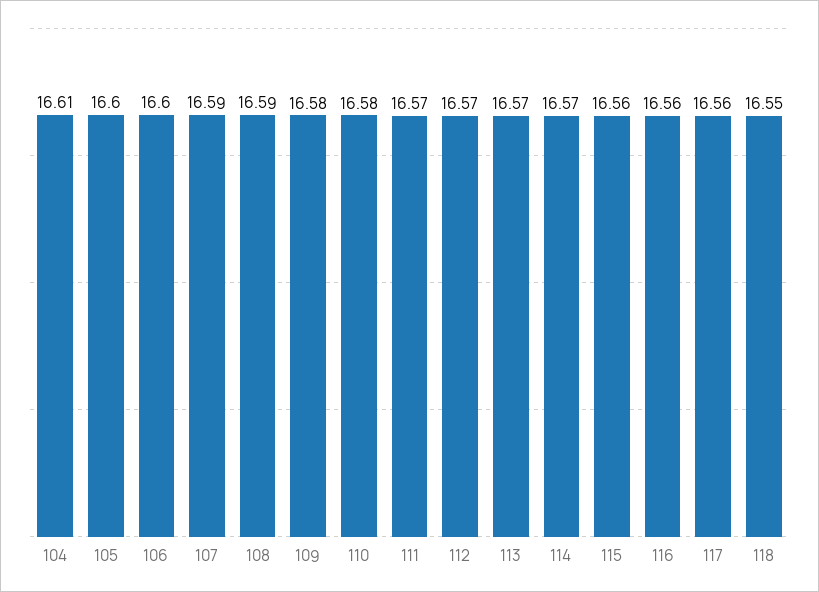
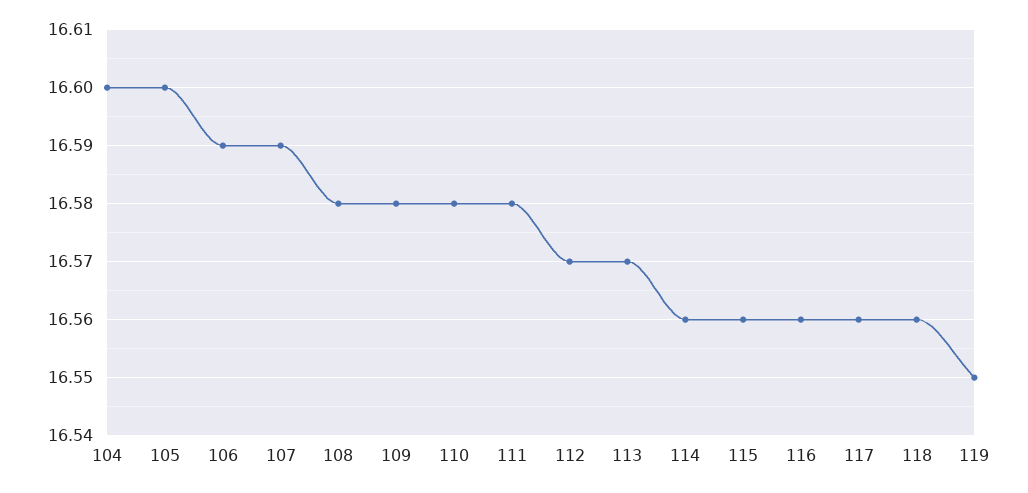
104: 16.61 -> 16.6
106: 16.6 -> 16.59
108: 16.59 -> 16.58
111: 16.57 -> 16.58
114: 16.57 -> 16.56
118: 16.55 -> 16.56
119: none -> 16.55

